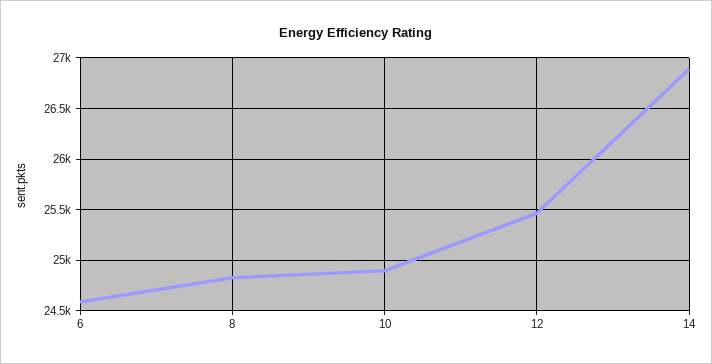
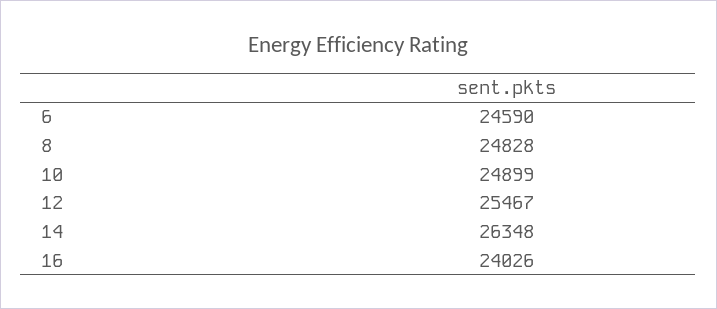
14: 26900 -> 26348
16: none -> 24026

